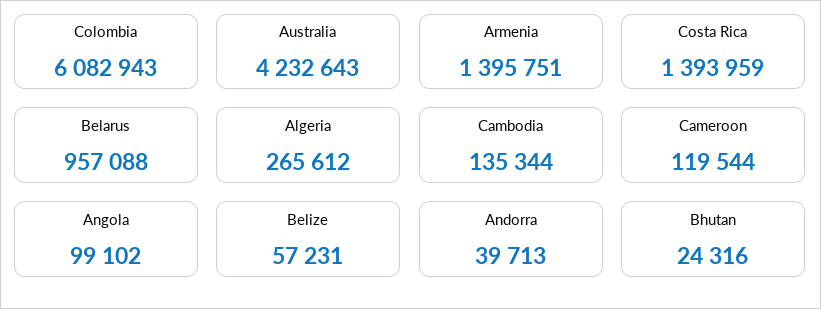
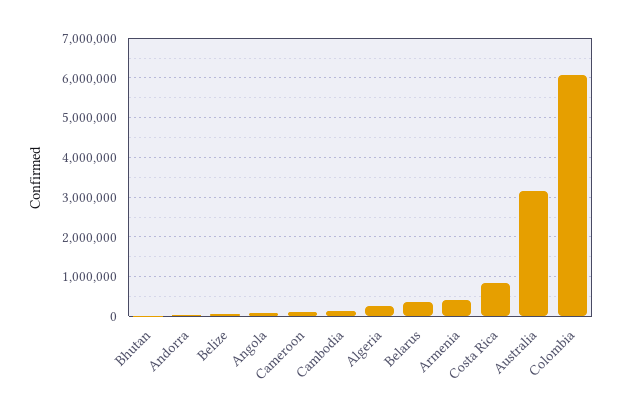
Australia: 4232643 -> 3200000
Armenia: 1395751 -> 400000
Costa Rica: 1393959 -> 800000
Belarus: 957088 -> 400000

